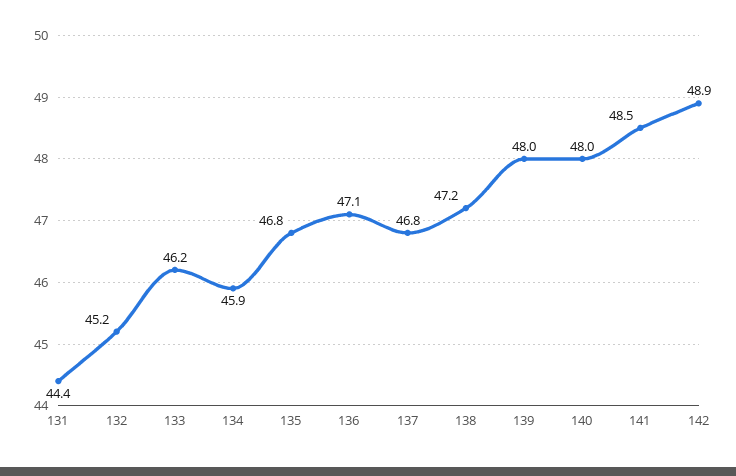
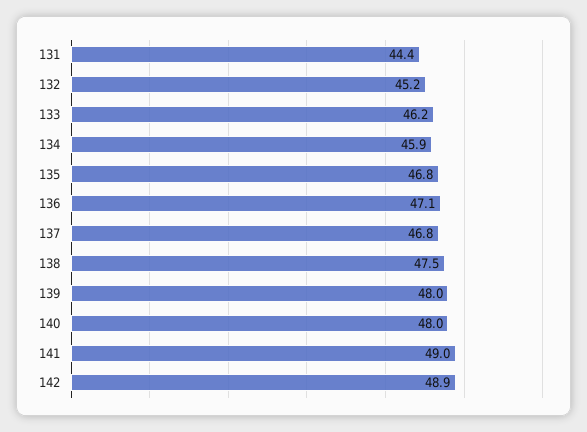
138: 47.2 -> 47.5
141: 48.5 -> 49

